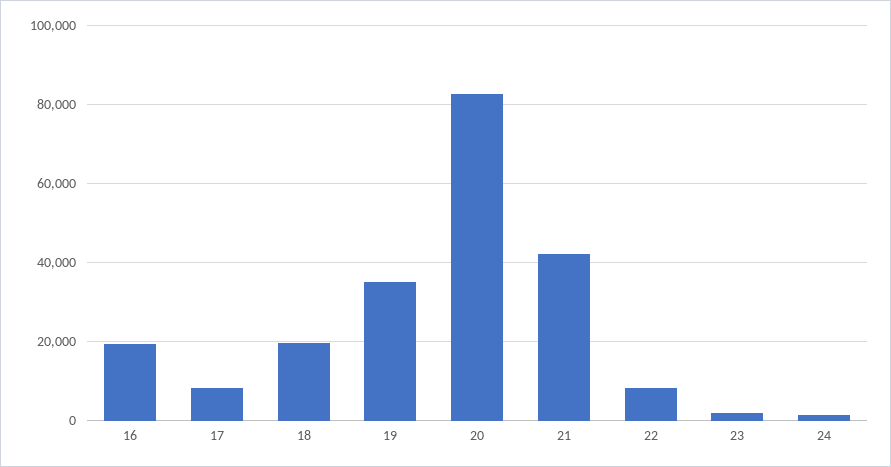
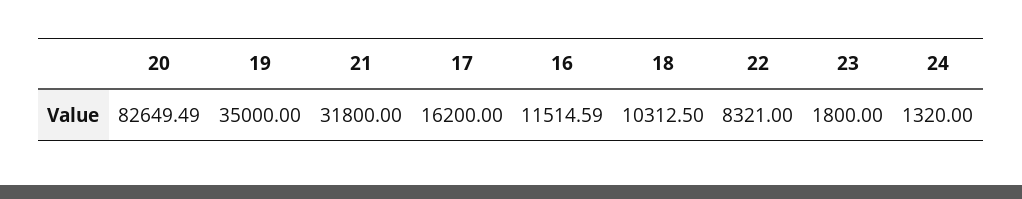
16: 20000 -> 11514.59
17: 8000 -> 16200
18: 20000 -> 10312.5
21: 42000 -> 31800

